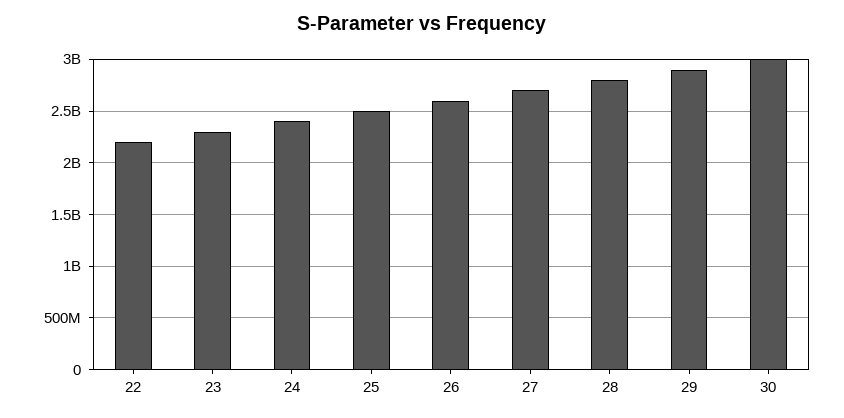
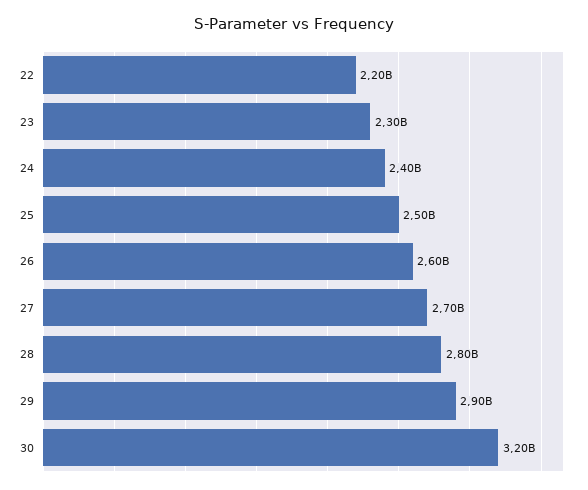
30: 3000000000 -> 3200000000

